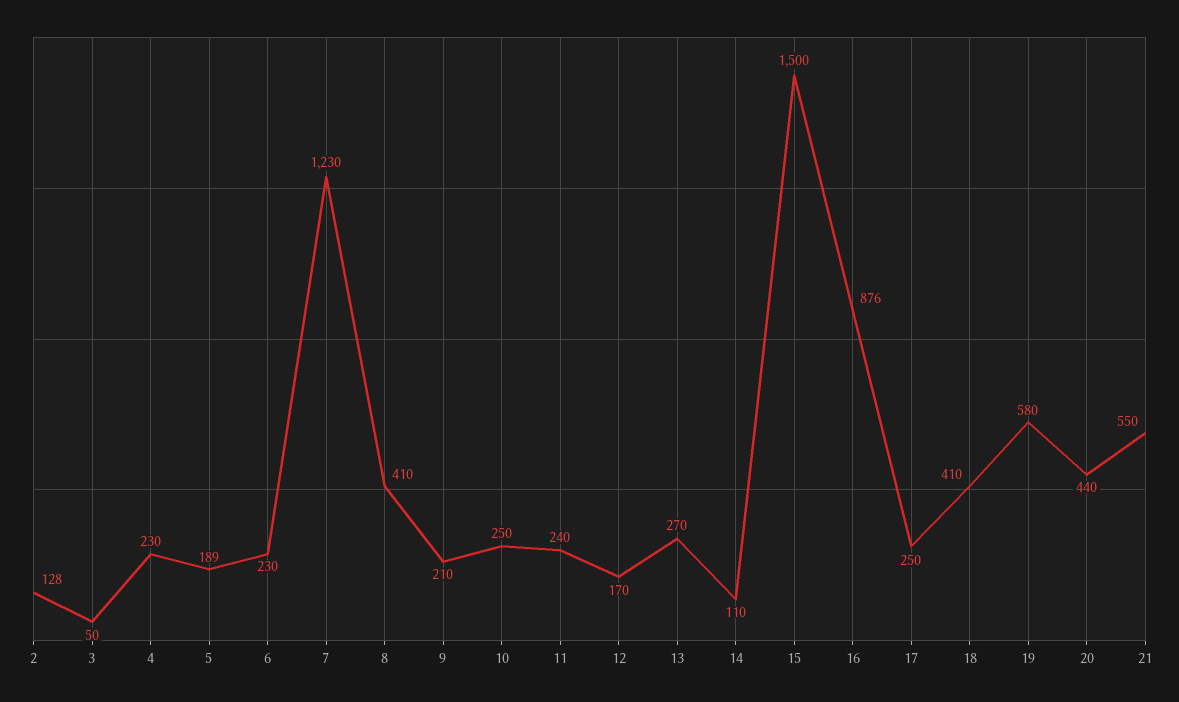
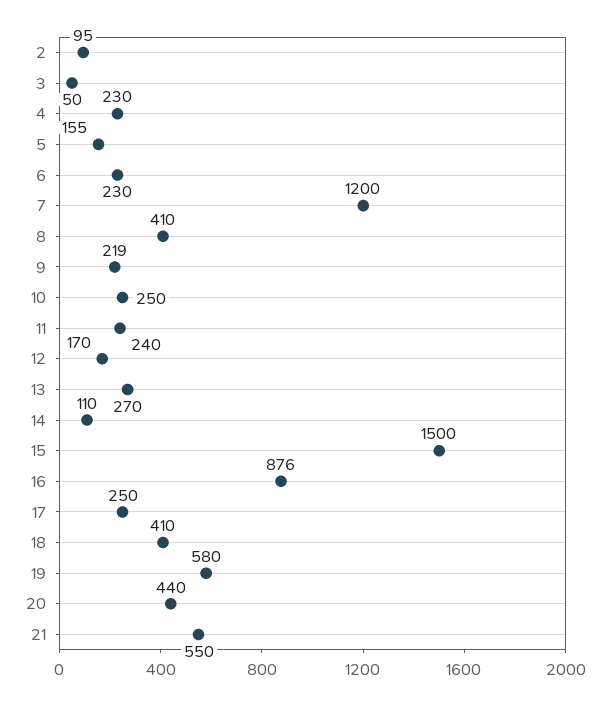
2: 128 -> 95
5: 189 -> 155
7: 1230 -> 1200
9: 210 -> 219

